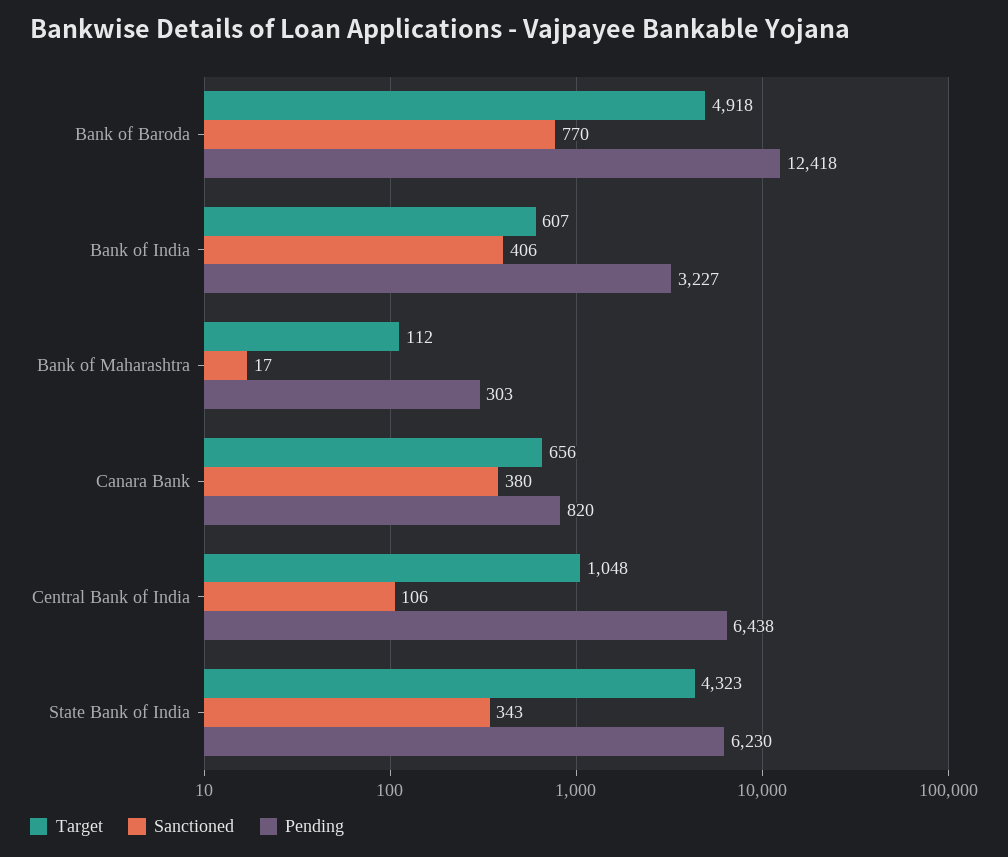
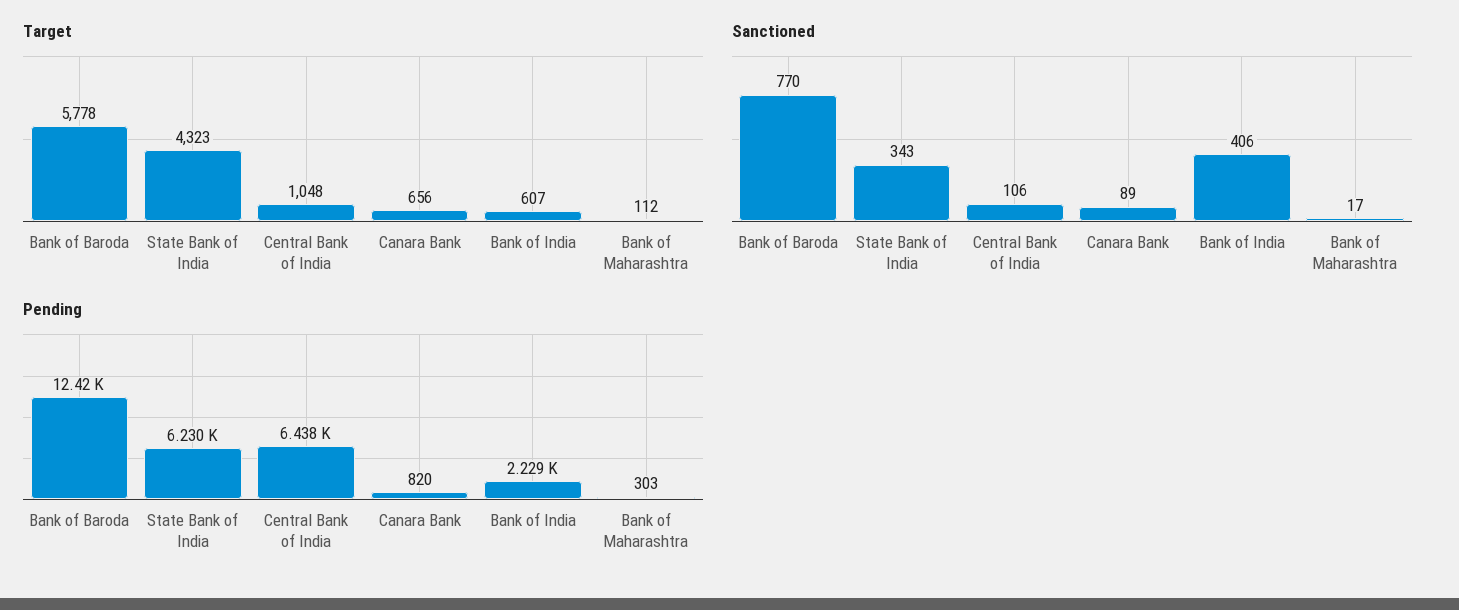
Target, Bank of Baroda: 4918 -> 5778
Pending, Bank of India: 3227 -> 2229
Sanctioned, Canara Bank: 380 -> 89

